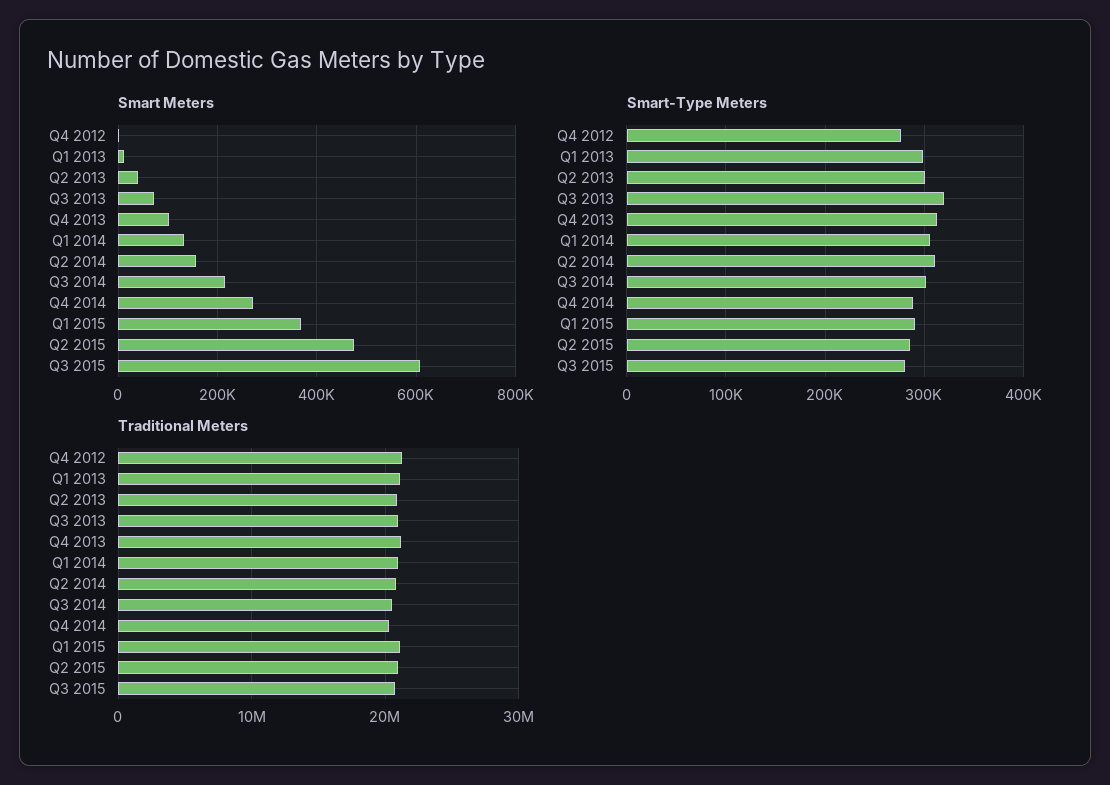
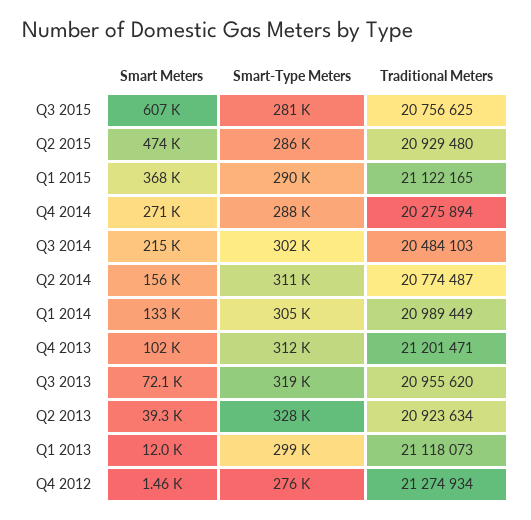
Smart-Type Meters, Q2 2013: 300000 -> 328000

